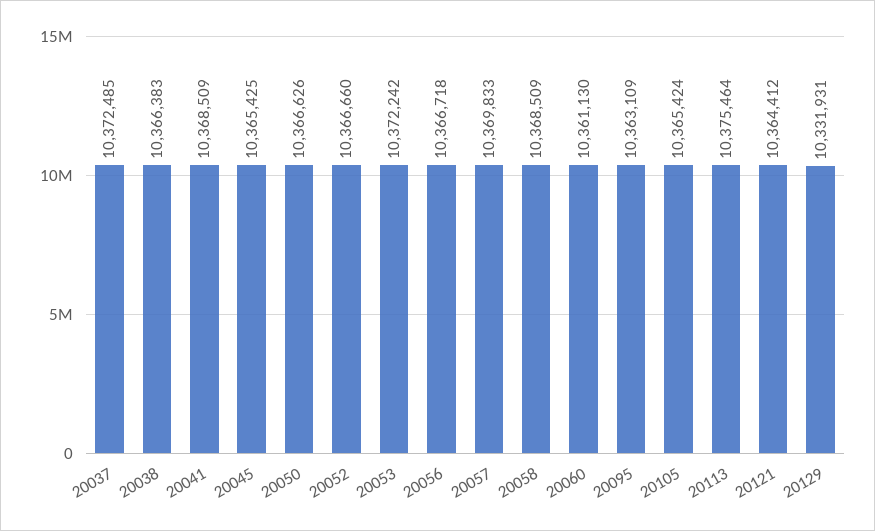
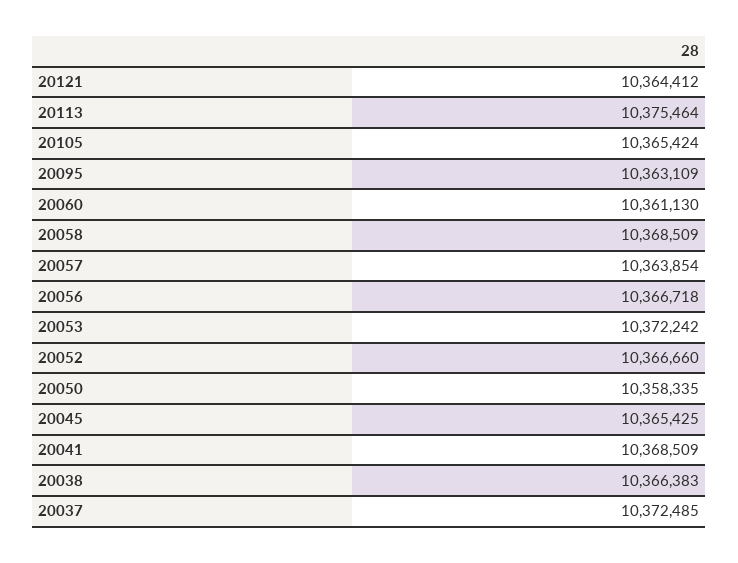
20050: 10366626 -> 10358335
20057: 10369833 -> 10363854
20129: 10331931 -> none

